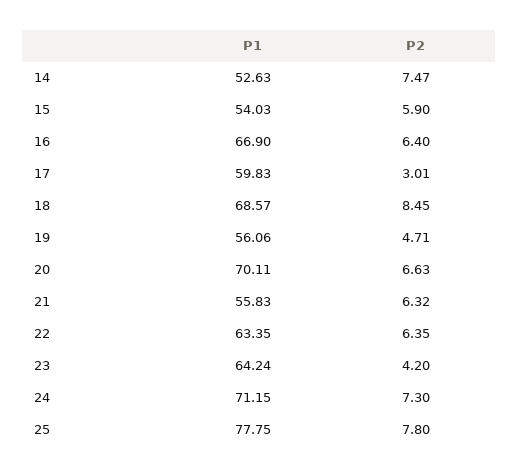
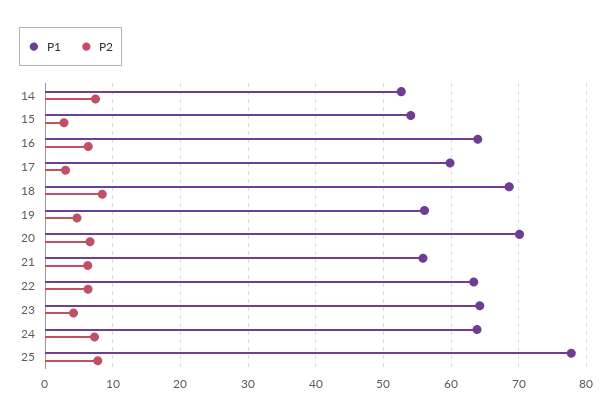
P2, 15: 5.9 -> 3
P1, 16: 66.9 -> 64
P1, 24: 71.15 -> 64

